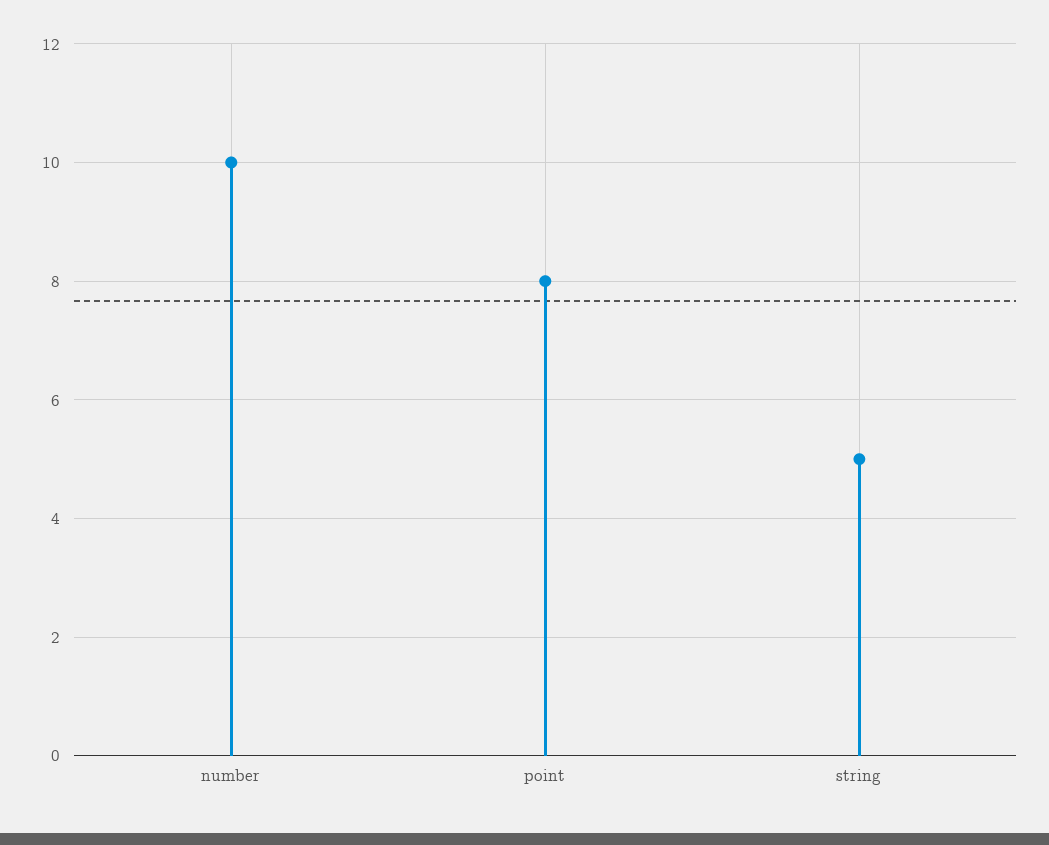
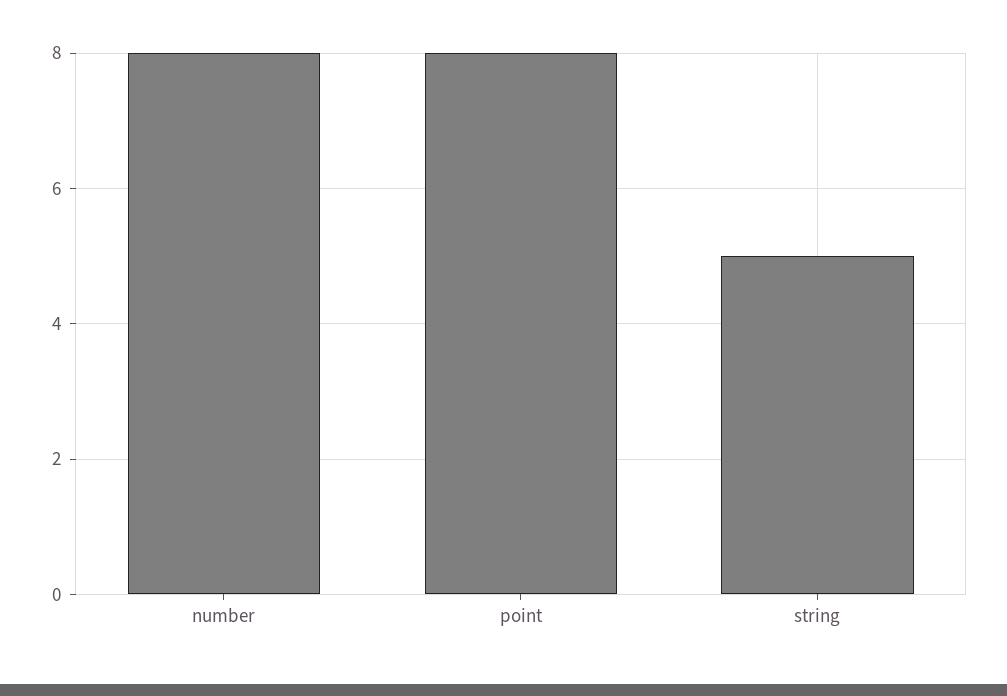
number: 10 -> 8

